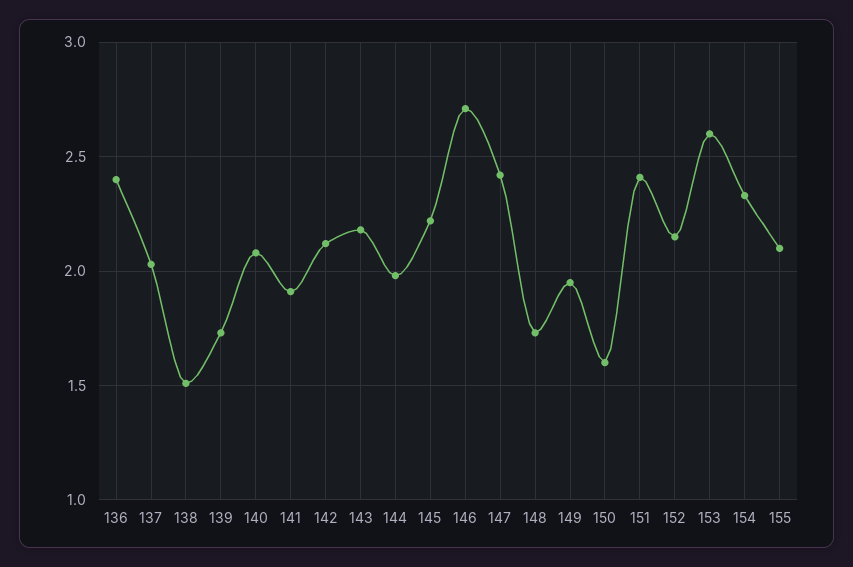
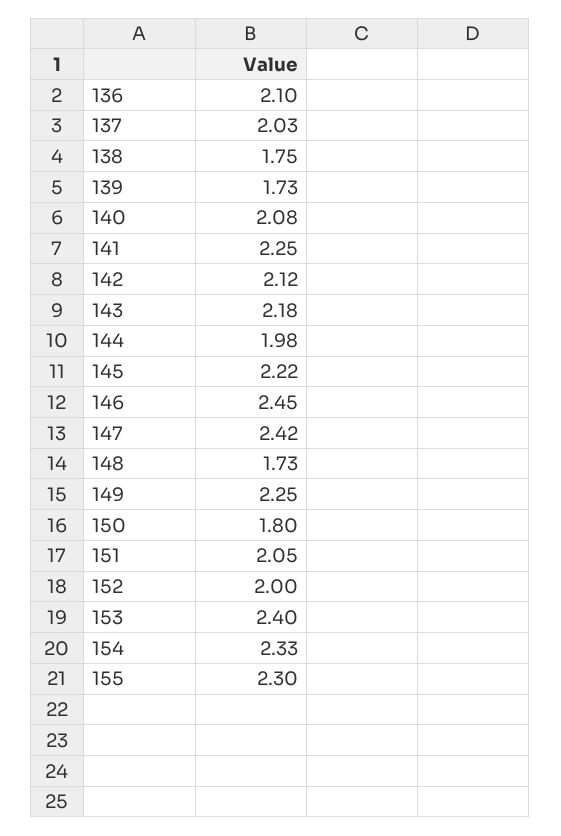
136: 2.4 -> 2.1
138: 1.5 -> 1.75
141: 1.9 -> 2.25
146: 2.7 -> 2.45
149: 1.95 -> 2.25
150: 1.6 -> 1.8
151: 2.4 -> 2.05
152: 2.15 -> 2
153: 2.6 -> 2.4
155: 2.1 -> 2.3

